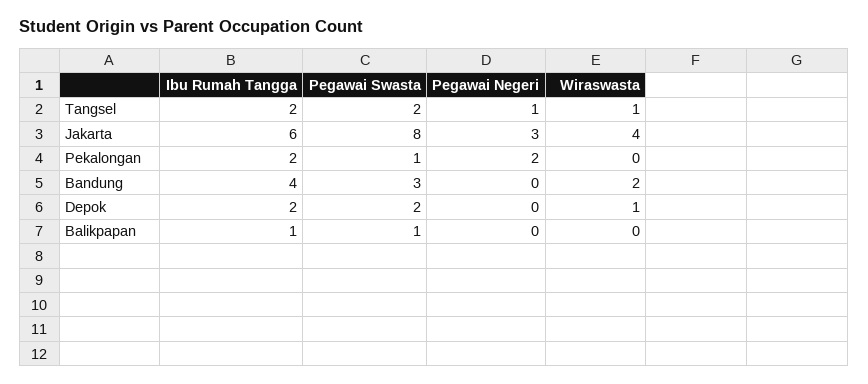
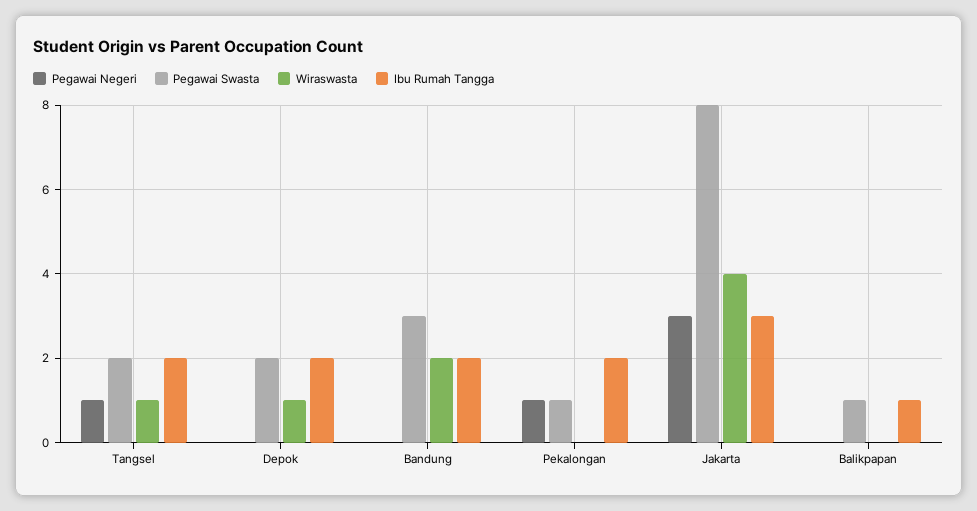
Ibu Rumah Tangga, Jakarta: 6 -> 3
Pegawai Negeri, Pekalongan: 2 -> 1
Ibu Rumah Tangga, Bandung: 4 -> 2

